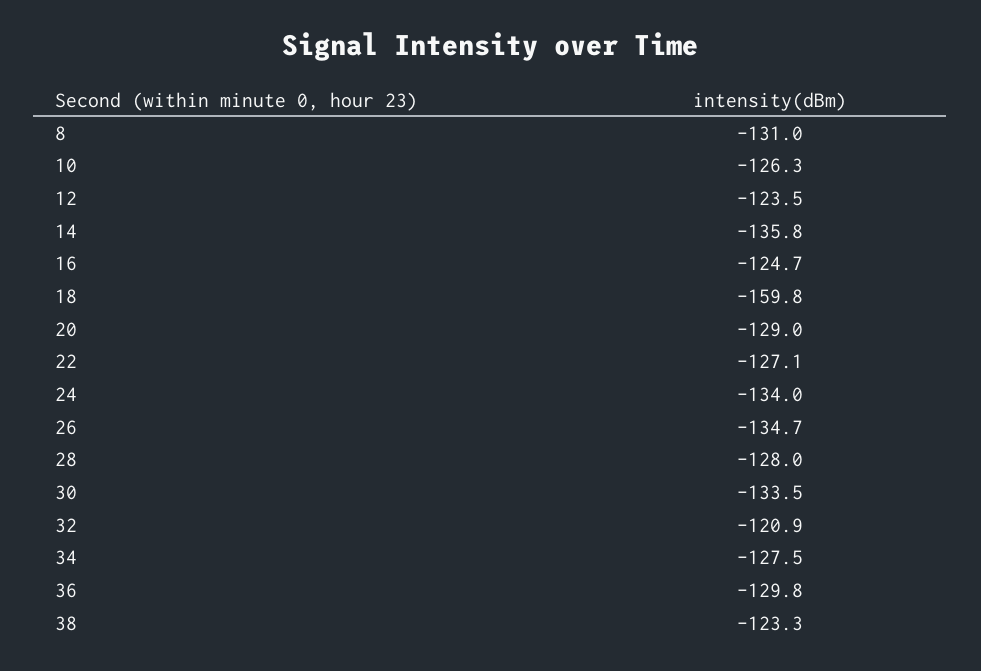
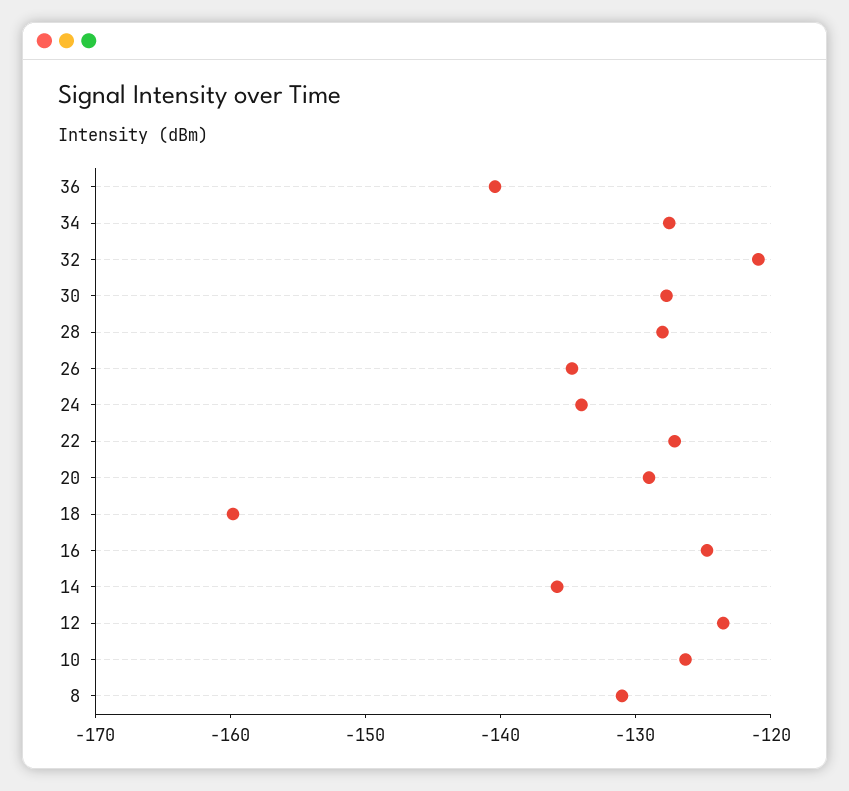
30: -133.5 -> -128
36: -129.8 -> -140
38: -123.3 -> none

